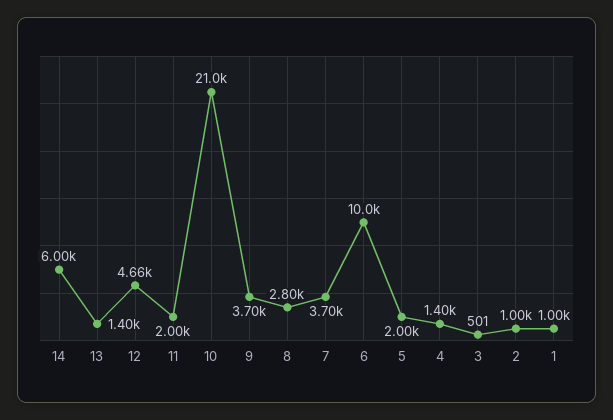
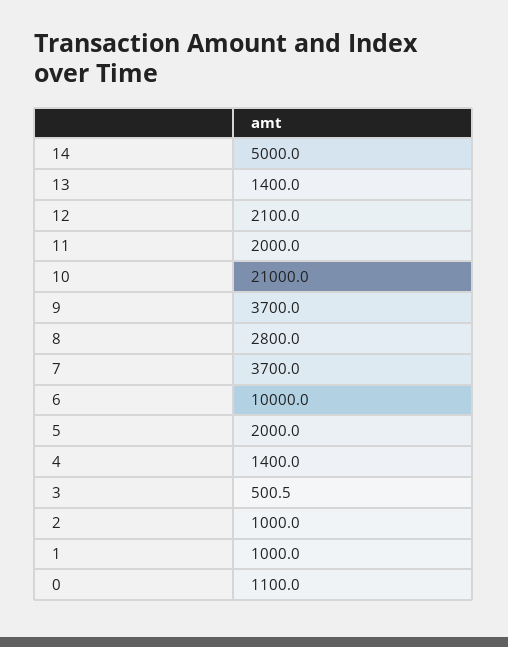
14: 6000 -> 5000
12: 4660 -> 2100
0: none -> 1100

